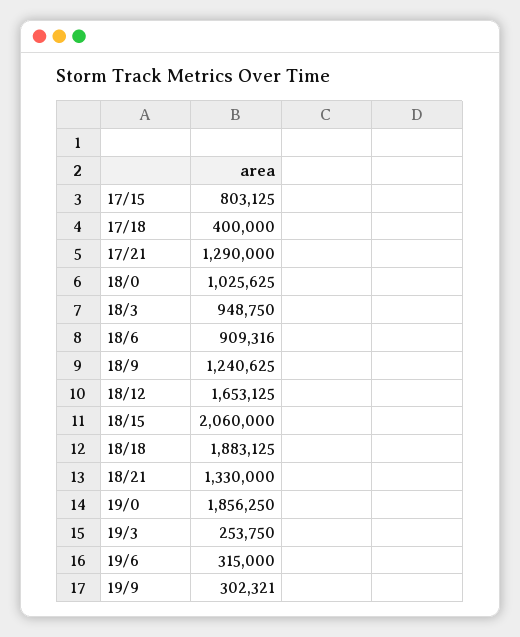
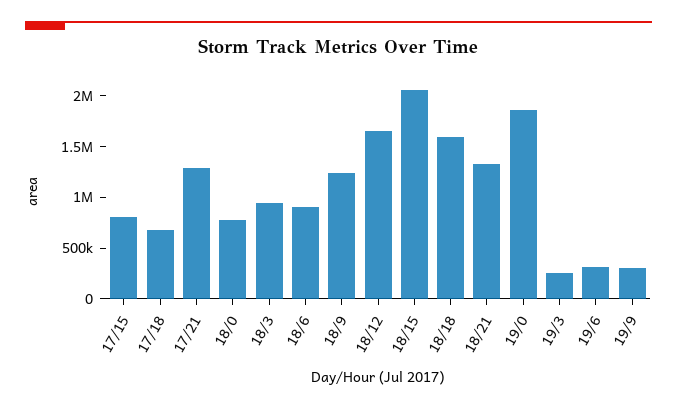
17/18: 400000 -> 700000
18/0: 1025625 -> 800000
18/18: 1883125 -> 1600000

